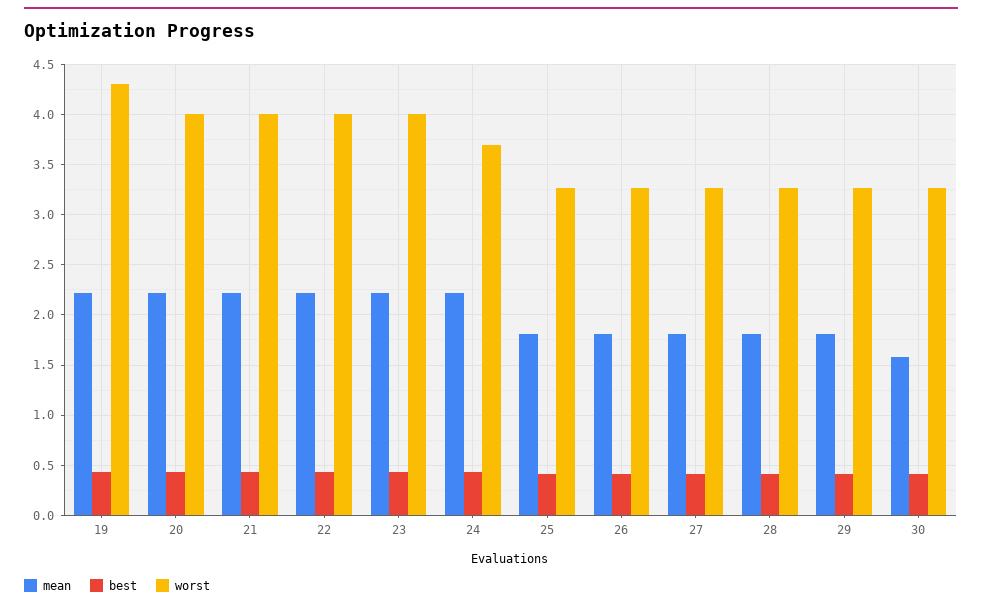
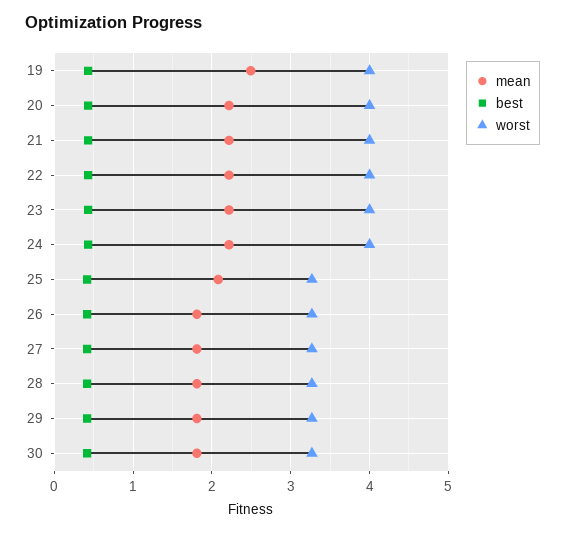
mean, 19: 2.2 -> 2.5
worst, 19: 4.3 -> 4
worst, 24: 3.7 -> 4
mean, 25: 1.8 -> 2.1
mean, 30: 1.6 -> 1.8

